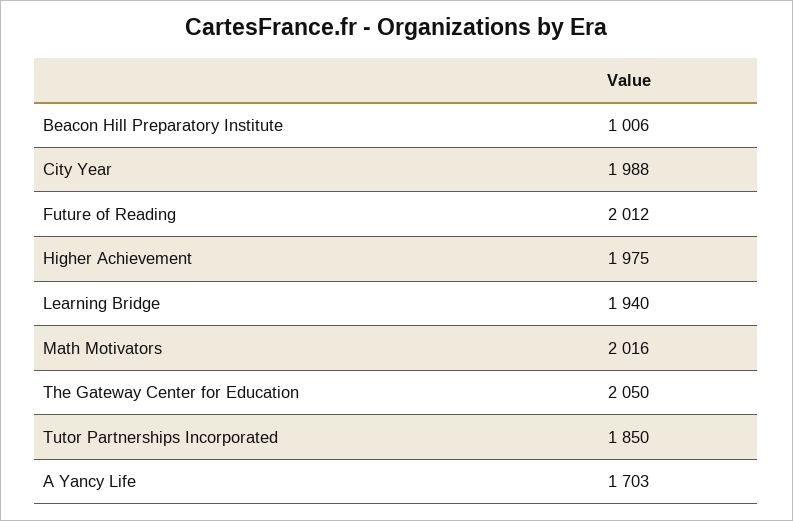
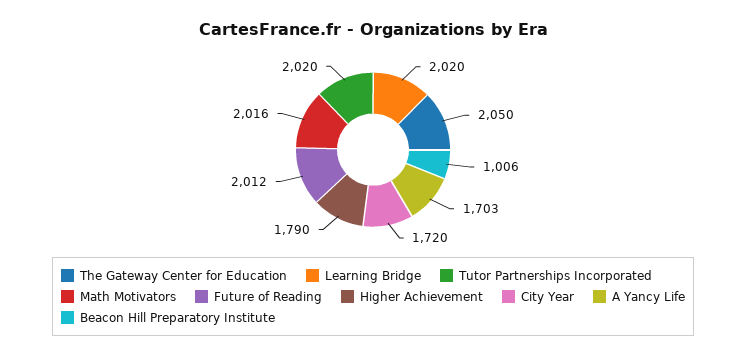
City Year: 1988 -> 1720
Higher Achievement: 1975 -> 1790
Learning Bridge: 1940 -> 2020
Tutor Partnerships Incorporated: 1850 -> 2020

